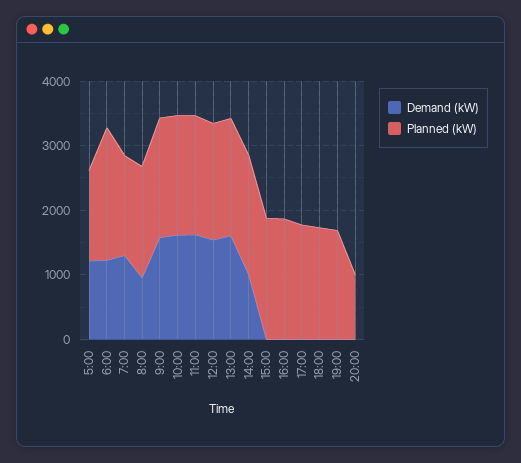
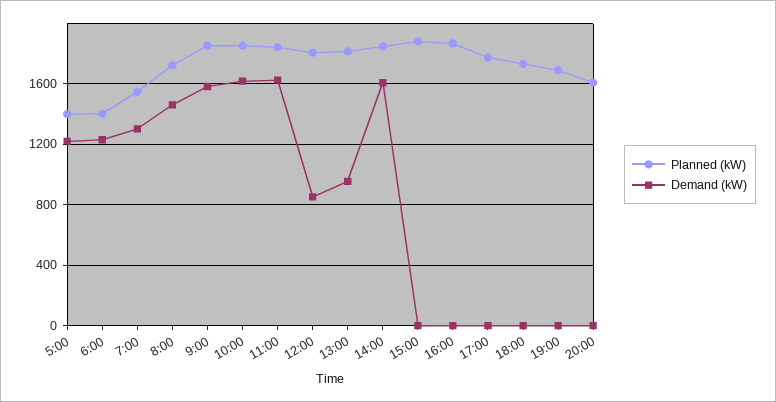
Planned (kW), 6:00: 2000 -> 1400
Demand (kW), 8:00: 1000 -> 1450
Demand (kW), 12:00: 1600 -> 850
Demand (kW), 13:00: 1600 -> 950
Demand (kW), 14:00: 1000 -> 1600
Planned (kW), 20:00: 1000 -> 1600

